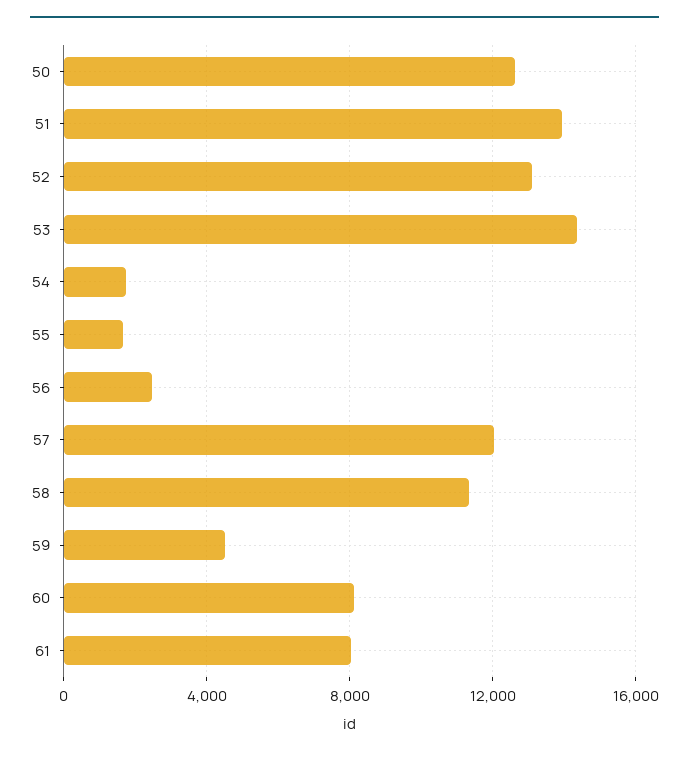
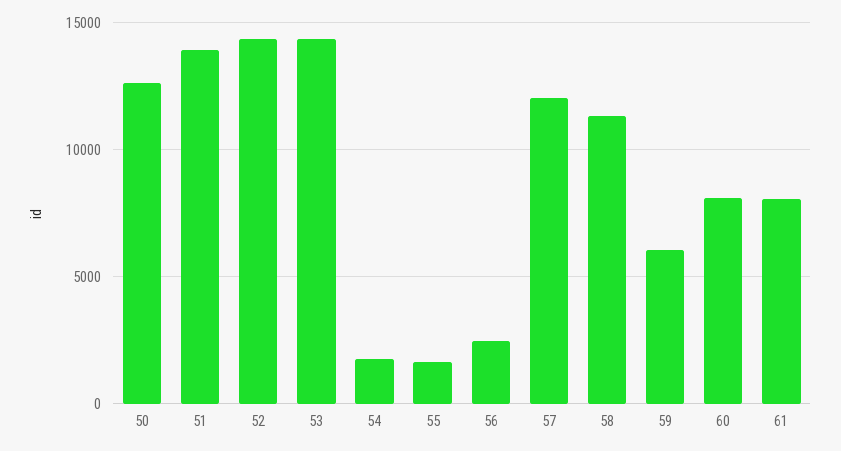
52: 13000 -> 14500
59: 4500 -> 6000

